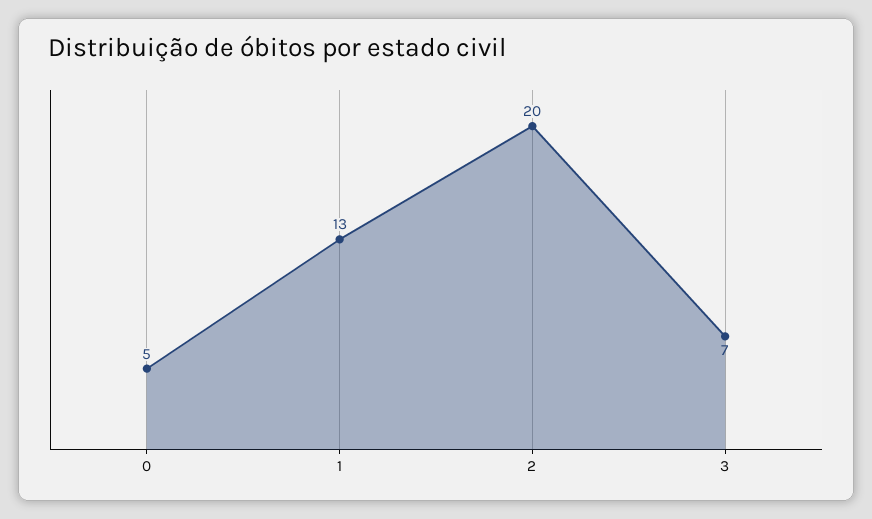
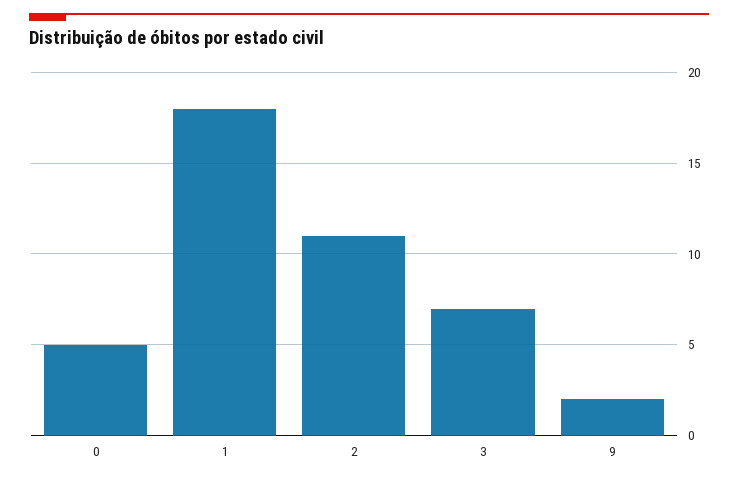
1: 13 -> 18
2: 20 -> 11
9: none -> 2

